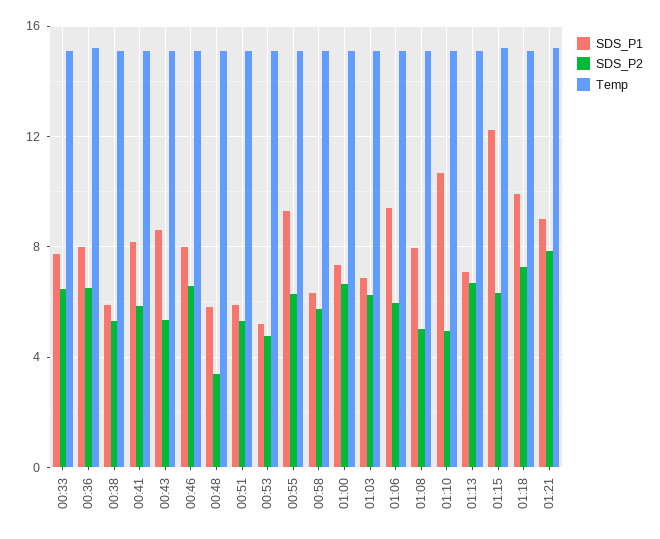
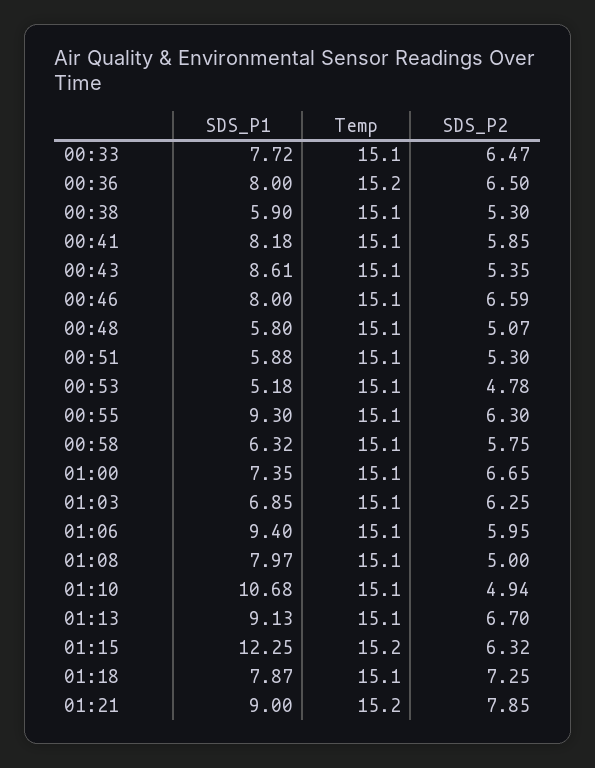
SDS_P2, 00:48: 3.5 -> 5.07
SDS_P1, 01:13: 7 -> 9.13
SDS_P1, 01:18: 10 -> 7.87

